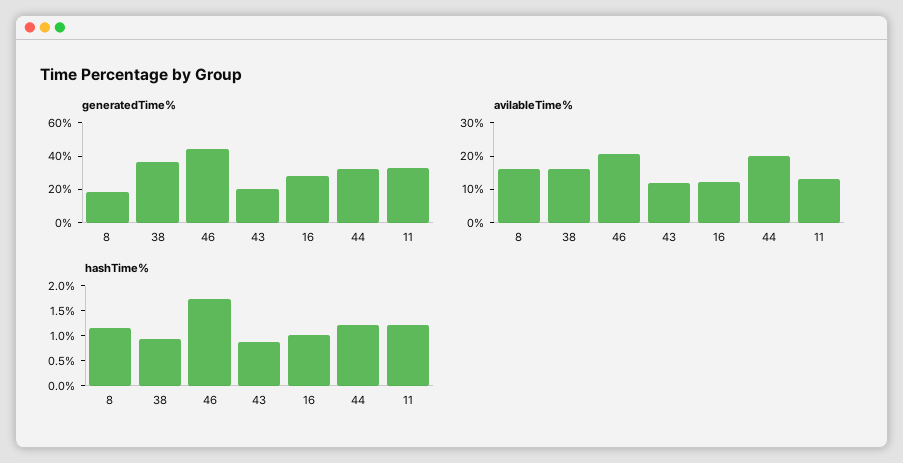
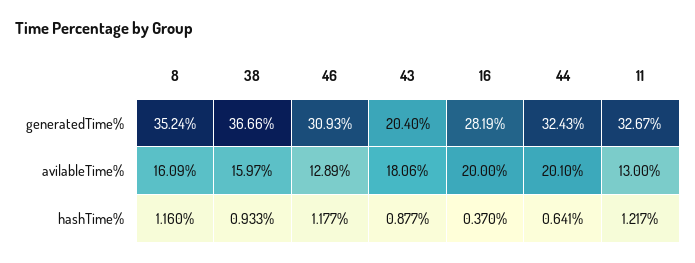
generatedTime%, 8: 20 -> 35.24
generatedTime%, 46: 45 -> 30.93
avilableTime%, 46: 20 -> 12.89
avilableTime%, 43: 12.5 -> 18.06
avilableTime%, 16: 12.5 -> 20
hashTime%, 46: 1.75 -> 1.177
hashTime%, 16: 1 -> 0.37
hashTime%, 44: 1.25 -> 0.641

